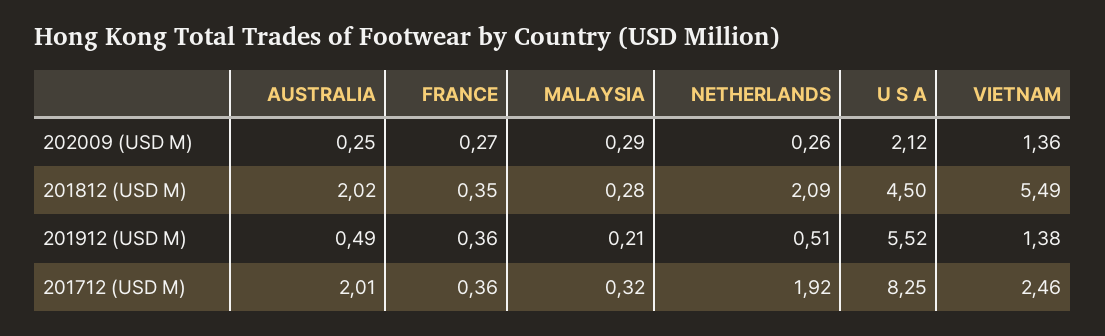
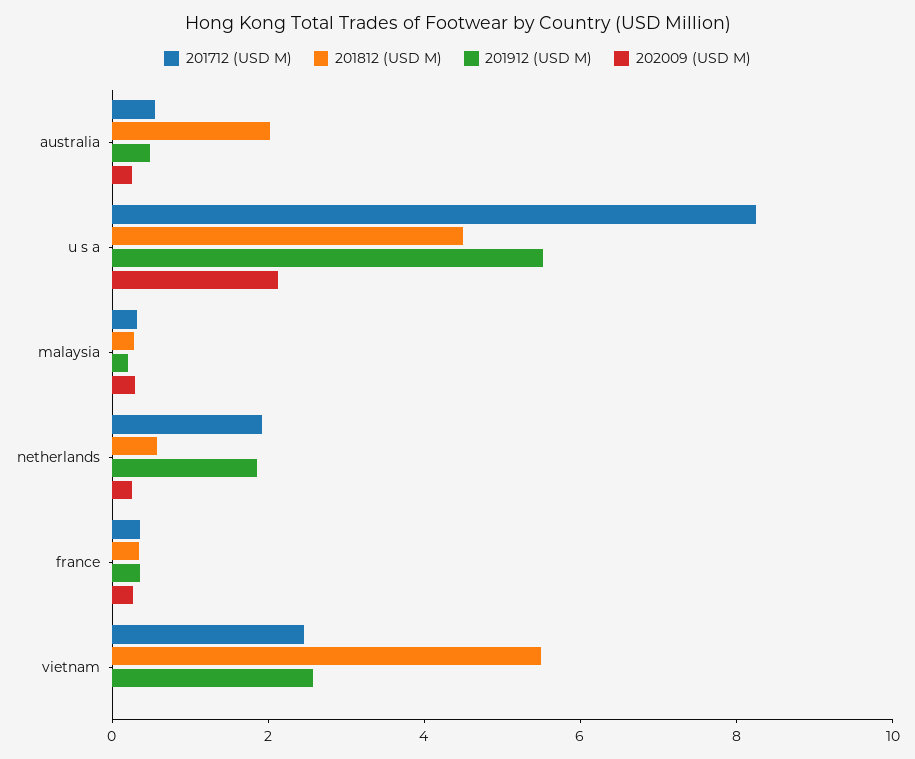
202009 (USD M), VIETNAM: 1.36 -> 0
201812 (USD M), NETHERLANDS: 2.09 -> 0.5
201912 (USD M), NETHERLANDS: 0.51 -> 2
201912 (USD M), VIETNAM: 1.38 -> 2.5
201712 (USD M), AUSTRALIA: 2.01 -> 0.5

